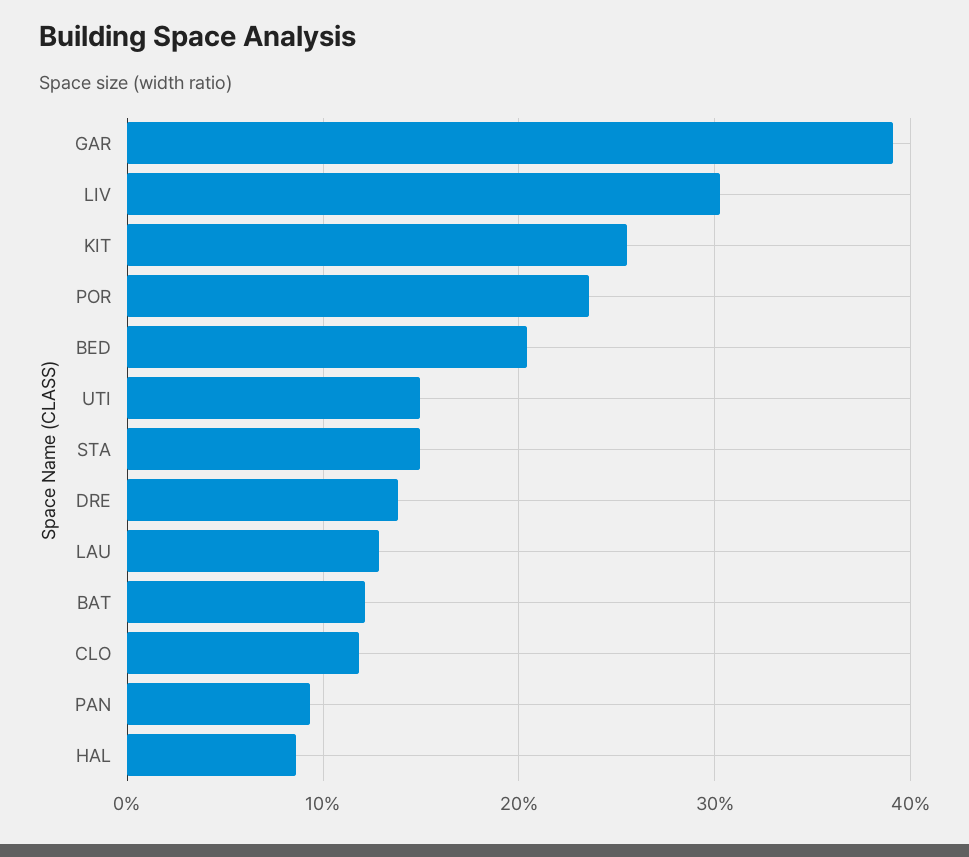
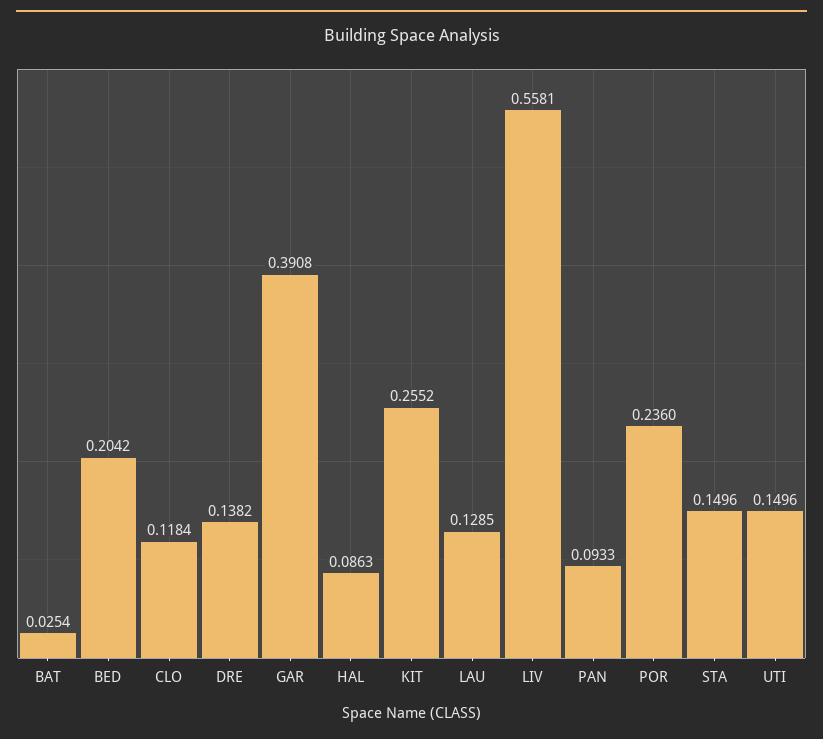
LIV: 0.3 -> 0.5581
BAT: 0.12 -> 0.0254

